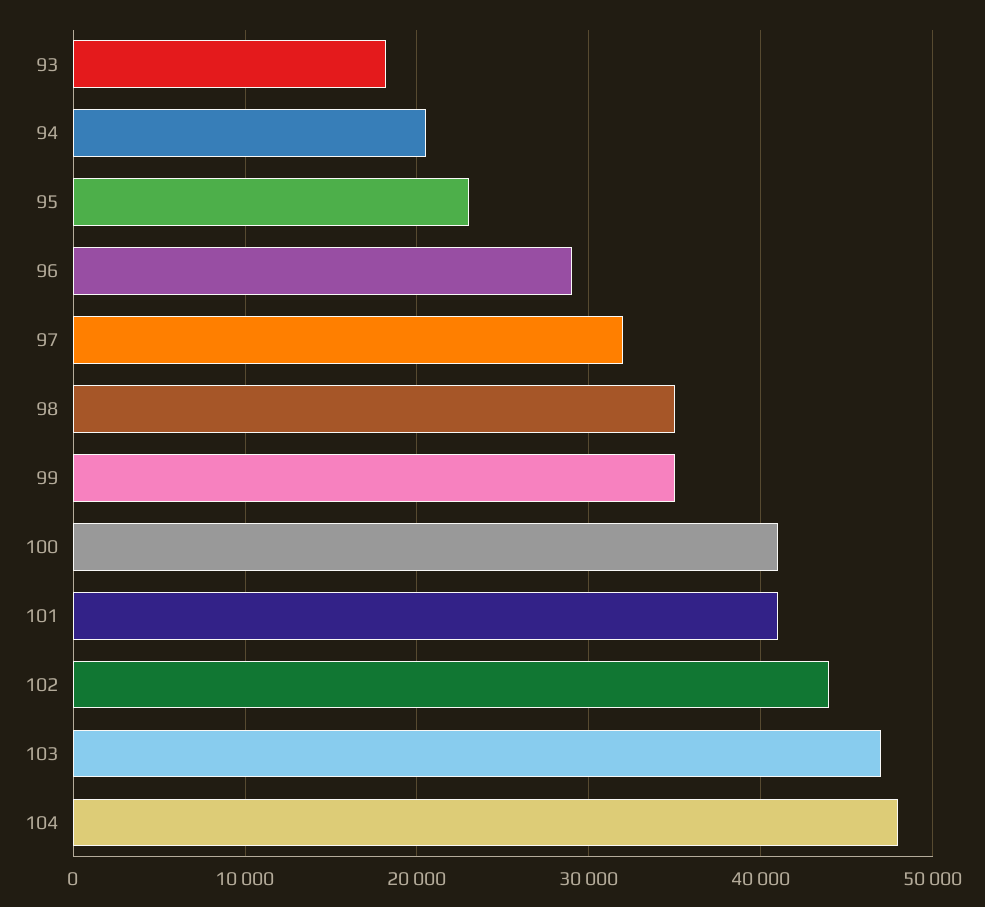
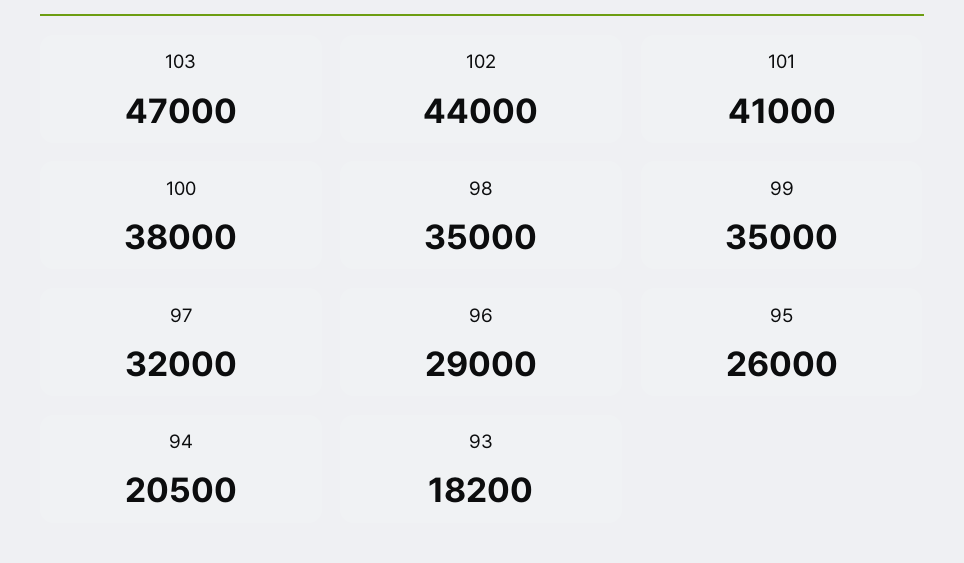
95: 23000 -> 26000
100: 41000 -> 38000
104: 48000 -> none

